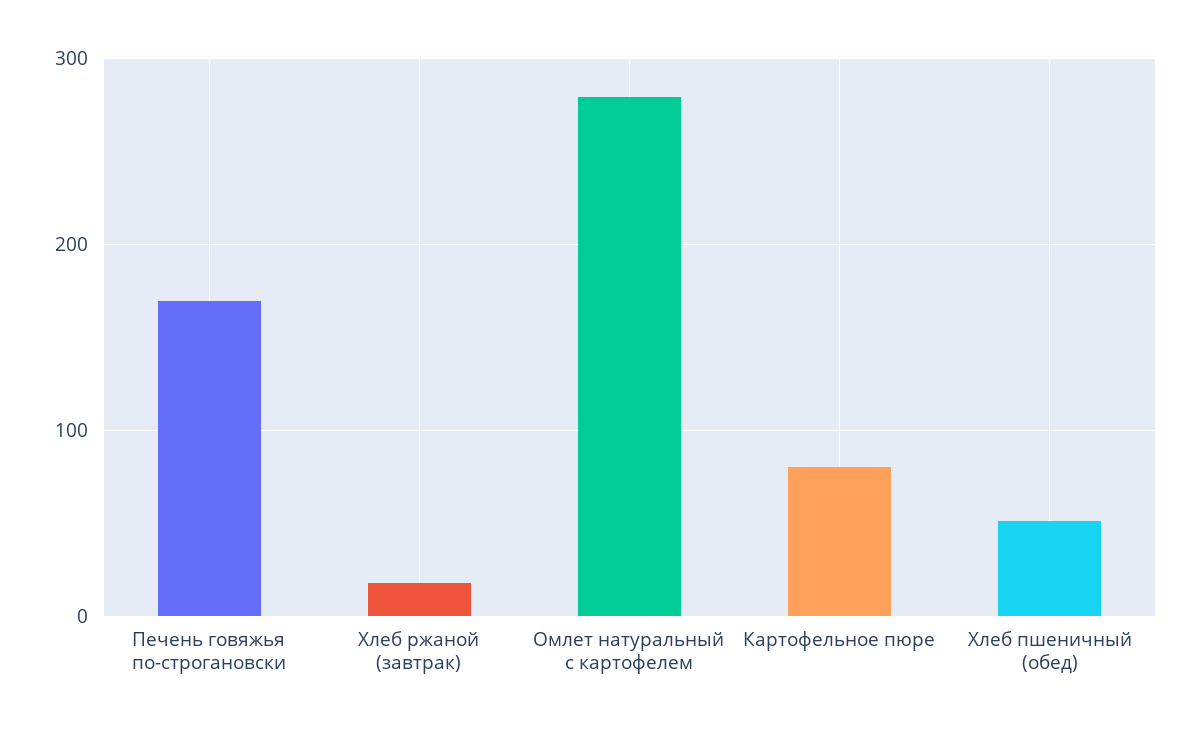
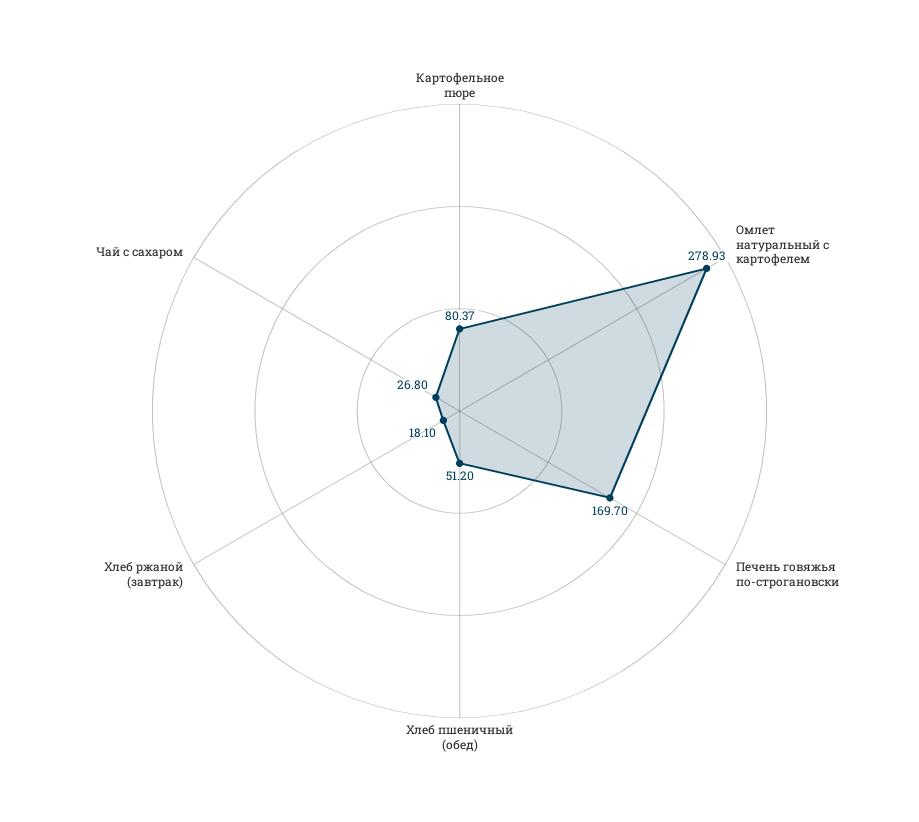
Чай с сахаром: none -> 26.8

